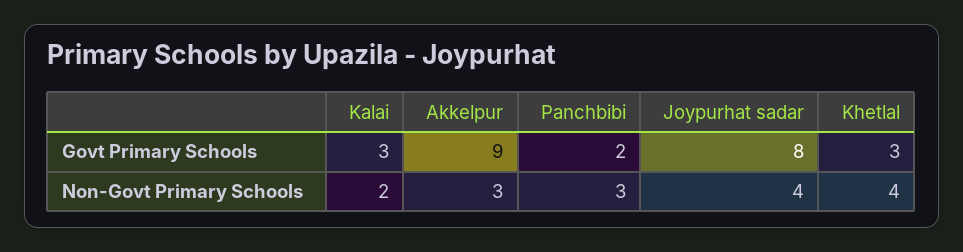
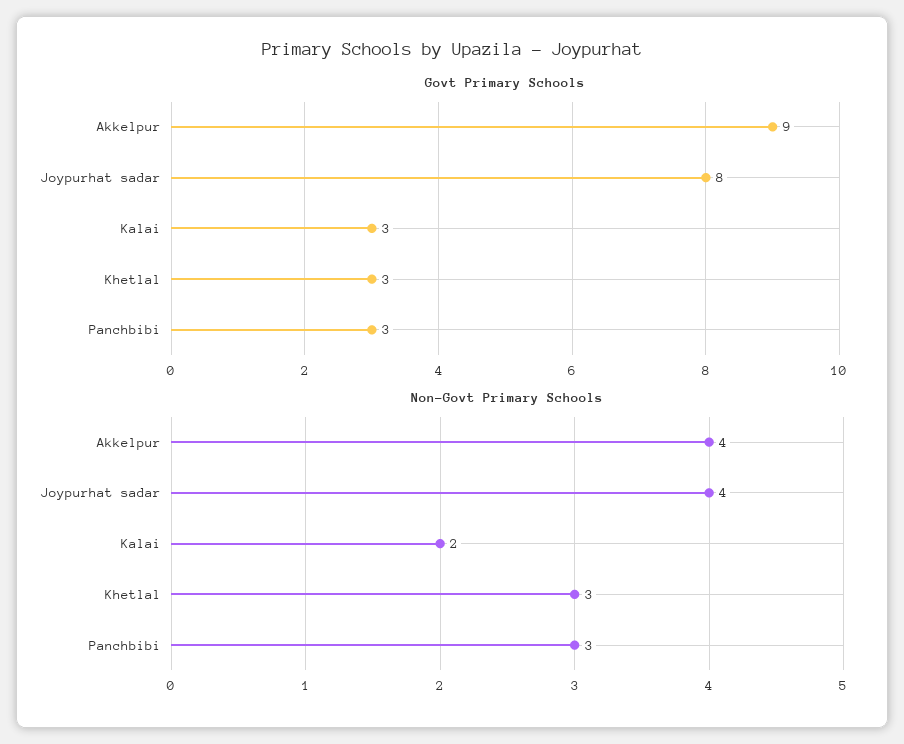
Govt Primary Schools, Panchbibi: 2 -> 3
Non-Govt Primary Schools, Akkelpur: 3 -> 4
Non-Govt Primary Schools, Khetlal: 4 -> 3

